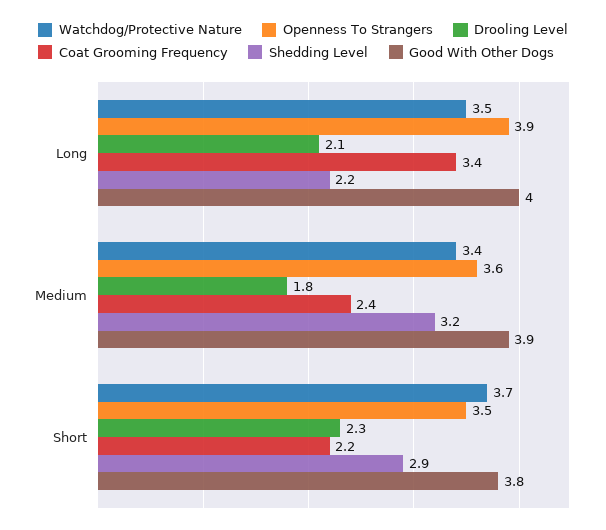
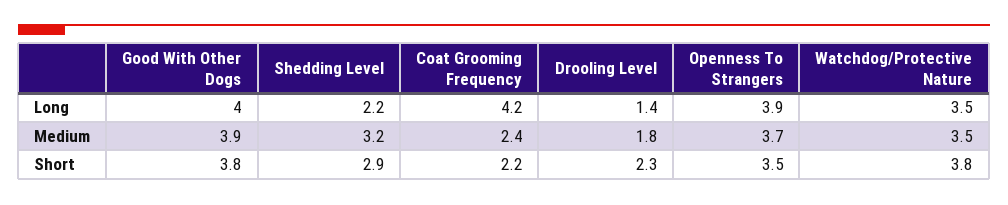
Drooling Level, Long: 2.1 -> 1.4
Coat Grooming Frequency, Long: 3.4 -> 4.2
Watchdog/Protective Nature, Medium: 3.4 -> 3.5
Openness To Strangers, Medium: 3.6 -> 3.7
Watchdog/Protective Nature, Short: 3.7 -> 3.8

